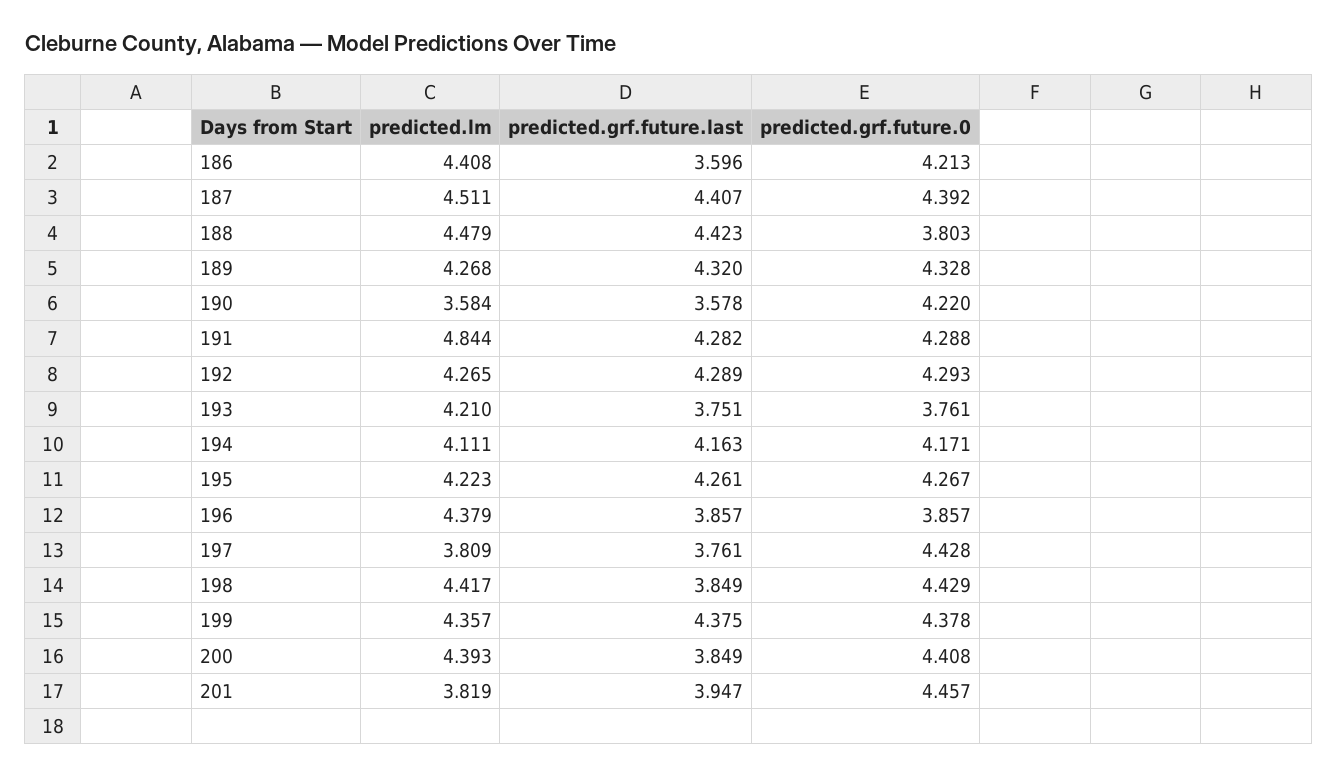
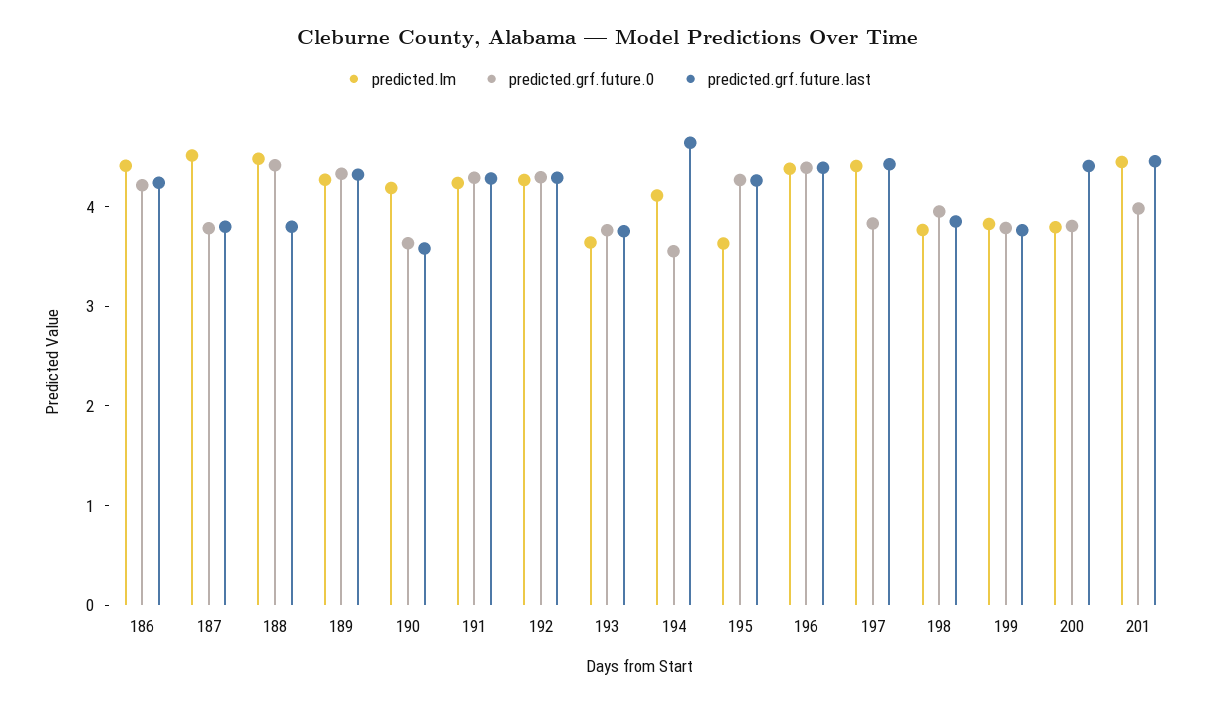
predicted.grf.future.last, 186: 3.596 -> 4.2
predicted.grf.future.last, 187: 4.407 -> 3.8
predicted.grf.future.0, 187: 4.392 -> 3.8
predicted.grf.future.last, 188: 4.423 -> 3.8
predicted.grf.future.0, 188: 3.803 -> 4.4
predicted.lm, 190: 3.584 -> 4.2
predicted.grf.future.0, 190: 4.22 -> 3.6
predicted.lm, 191: 4.844 -> 4.2
predicted.lm, 193: 4.21 -> 3.6
predicted.grf.future.last, 194: 4.163 -> 4.6
predicted.grf.future.0, 194: 4.171 -> 3.6
predicted.lm, 195: 4.223 -> 3.6
predicted.grf.future.last, 196: 3.857 -> 4.4
predicted.grf.future.0, 196: 3.857 -> 4.4
predicted.lm, 197: 3.809 -> 4.4
predicted.grf.future.last, 197: 3.761 -> 4.4
predicted.grf.future.0, 197: 4.428 -> 3.8
predicted.lm, 198: 4.417 -> 3.8
predicted.grf.future.0, 198: 4.429 -> 4
predicted.lm, 199: 4.357 -> 3.8
predicted.grf.future.last, 199: 4.375 -> 3.8
predicted.grf.future.0, 199: 4.378 -> 3.8
predicted.lm, 200: 4.393 -> 3.8
predicted.grf.future.last, 200: 3.849 -> 4.4
predicted.grf.future.0, 200: 4.408 -> 3.8
predicted.lm, 201: 3.819 -> 4.4
predicted.grf.future.last, 201: 3.947 -> 4.4
predicted.grf.future.0, 201: 4.457 -> 4

